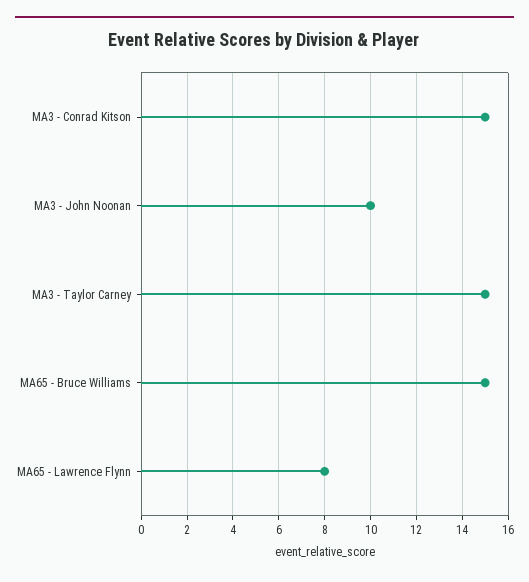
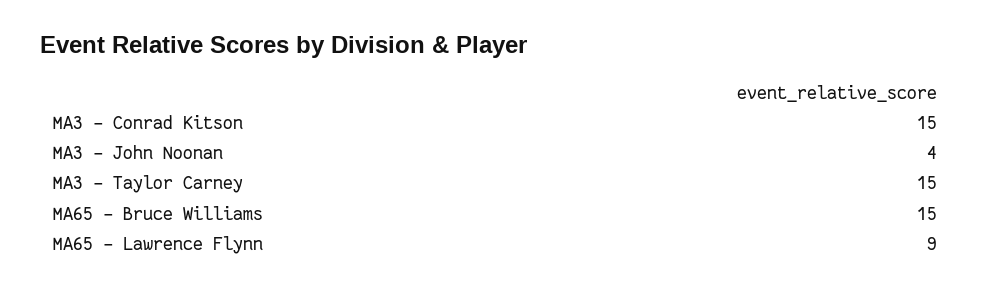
MA3 - John Noonan: 10 -> 4
MA65 - Lawrence Flynn: 8 -> 9

